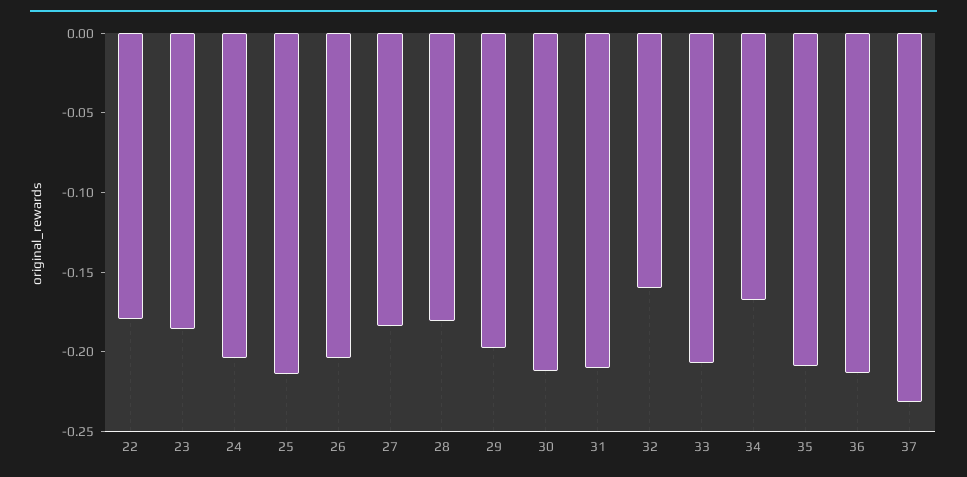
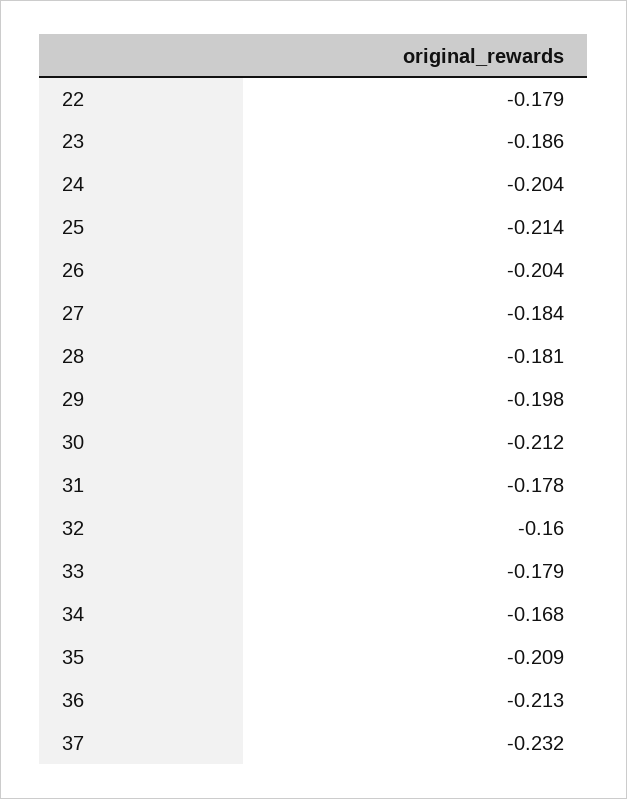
31: -0.21 -> -0.178
33: -0.21 -> -0.179

